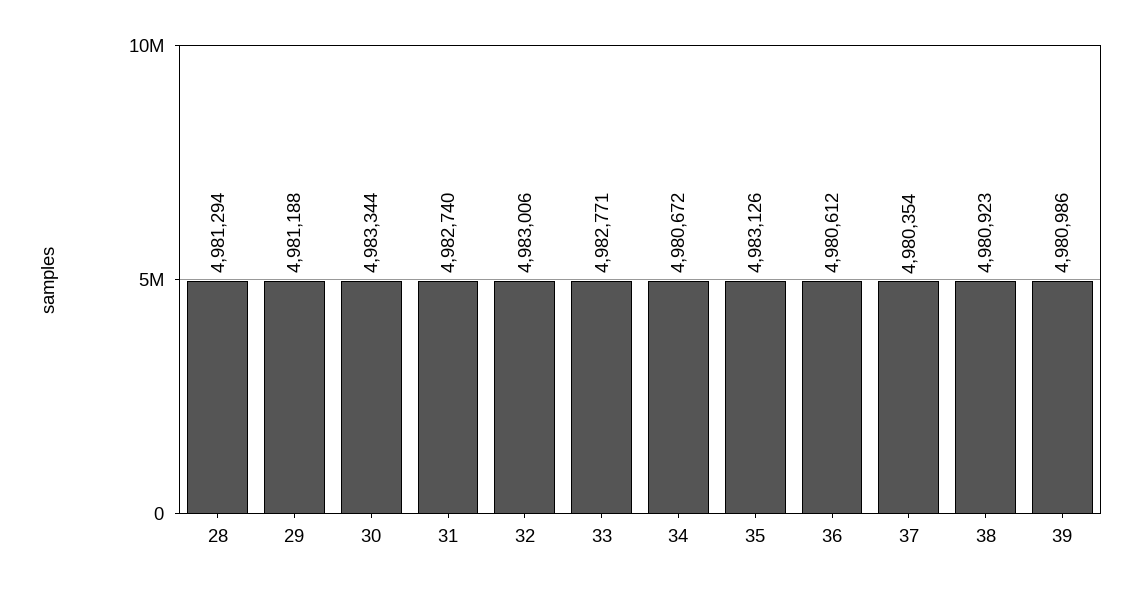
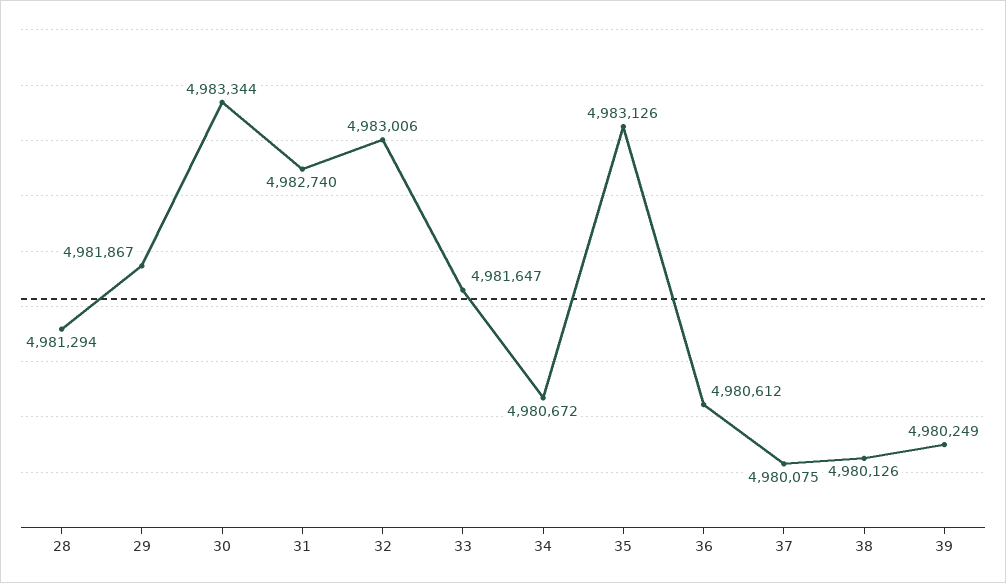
29: 4981188 -> 4981867
33: 4982771 -> 4981647
37: 4980354 -> 4980075
38: 4980923 -> 4980126
39: 4980986 -> 4980249

